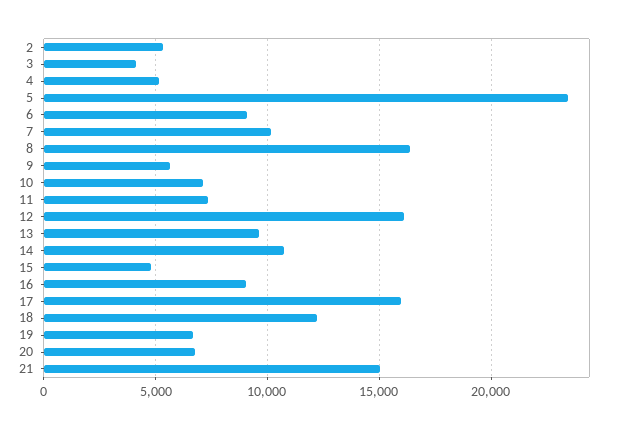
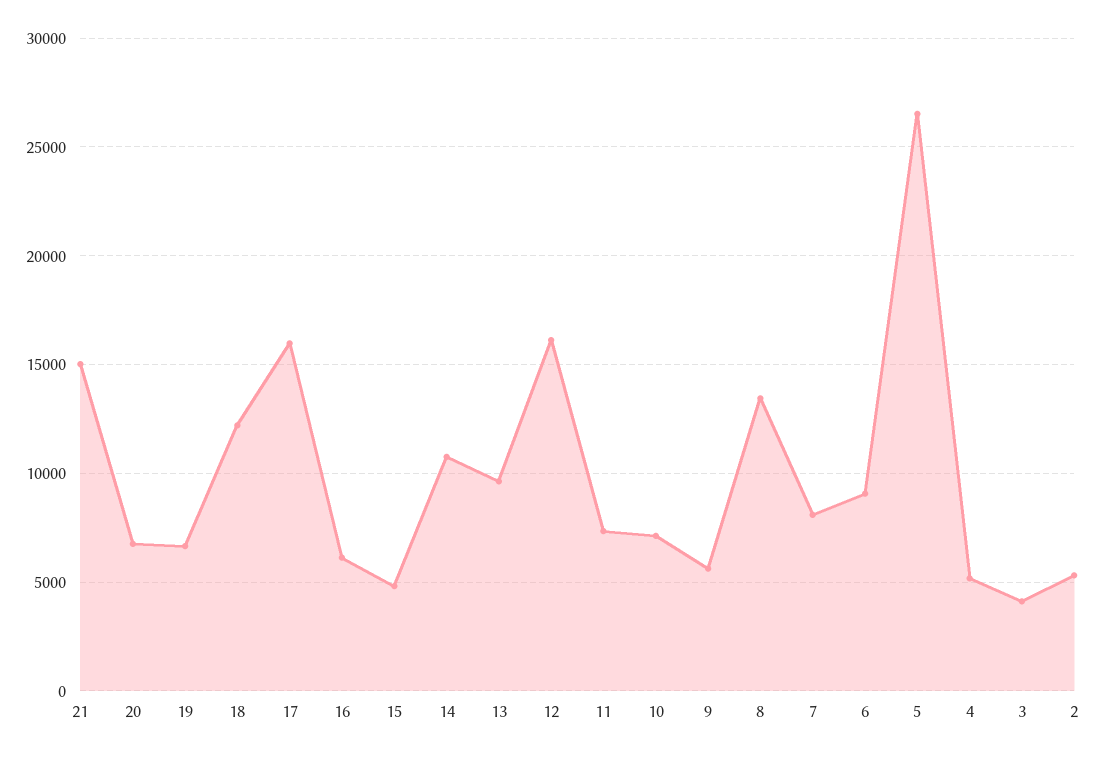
5: 23500 -> 26500
7: 10000 -> 8000
8: 16500 -> 13500
16: 9000 -> 6000

